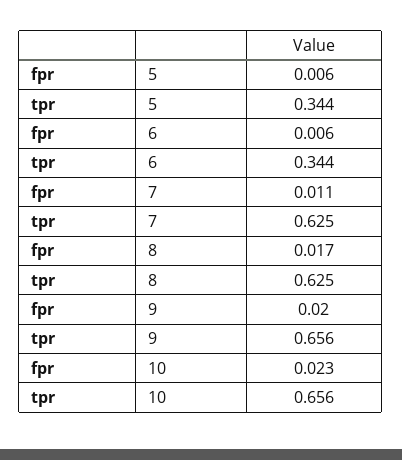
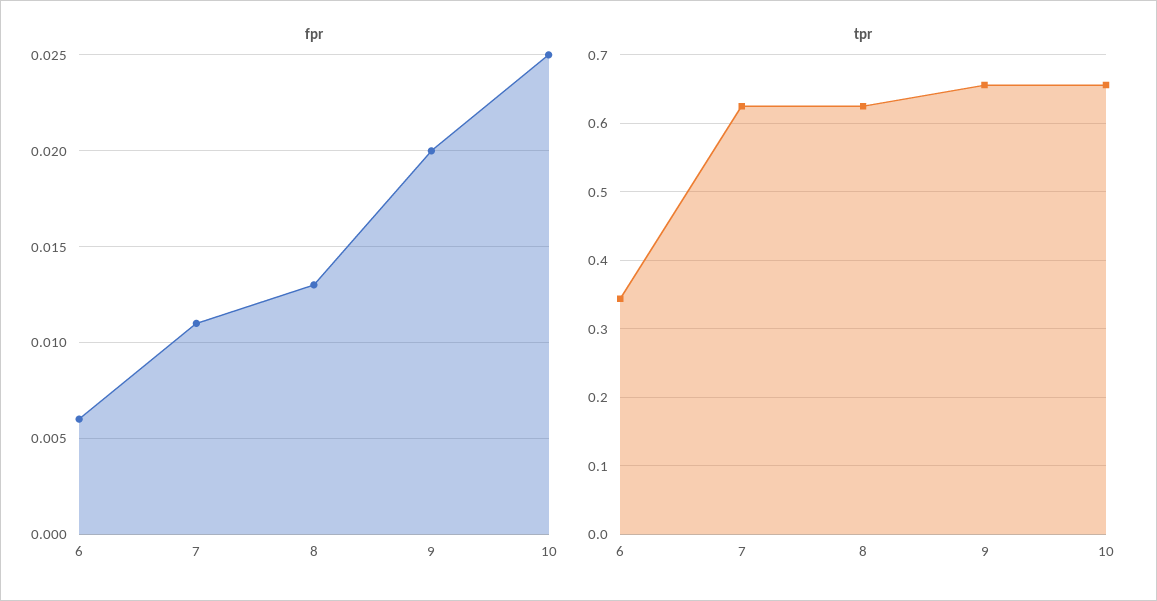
fpr, 5: 0.006 -> none
tpr, 5: 0.344 -> none
fpr, 8: 0.017 -> 0.013
fpr, 10: 0.023 -> 0.025

